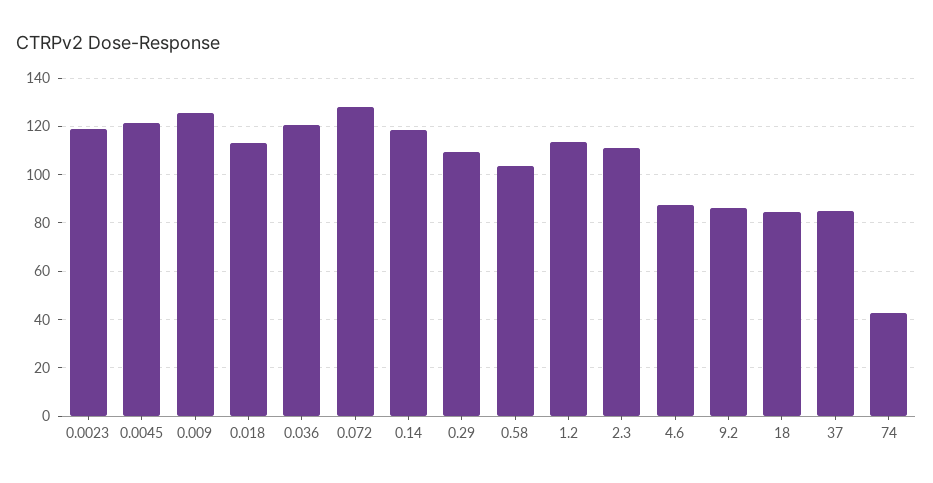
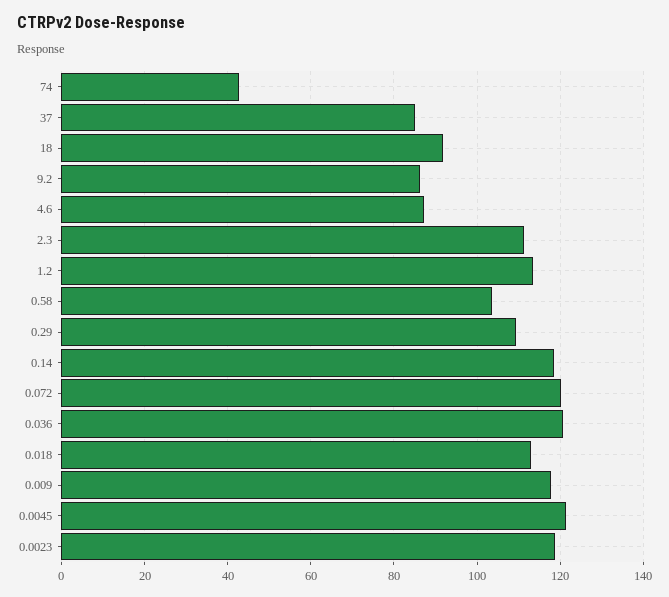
0.009: 125 -> 118
0.072: 127.5 -> 120
18: 85 -> 92

